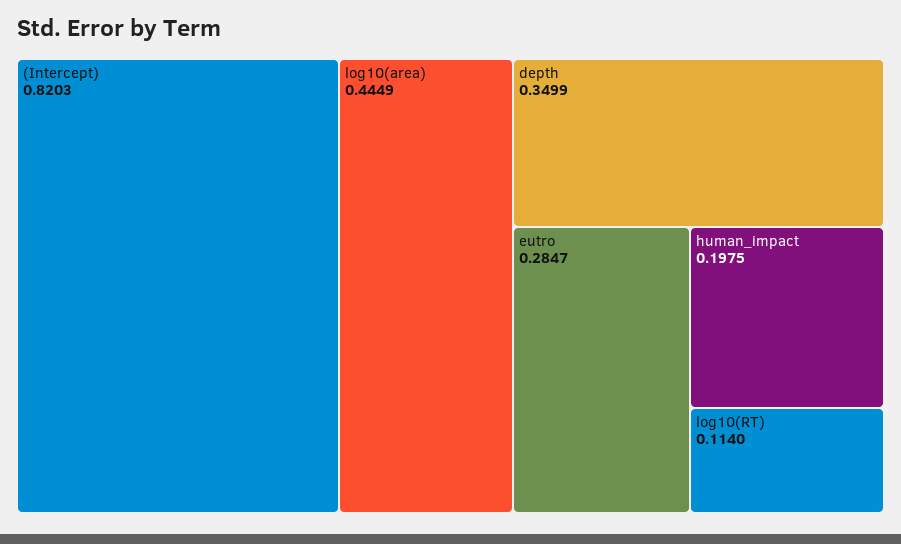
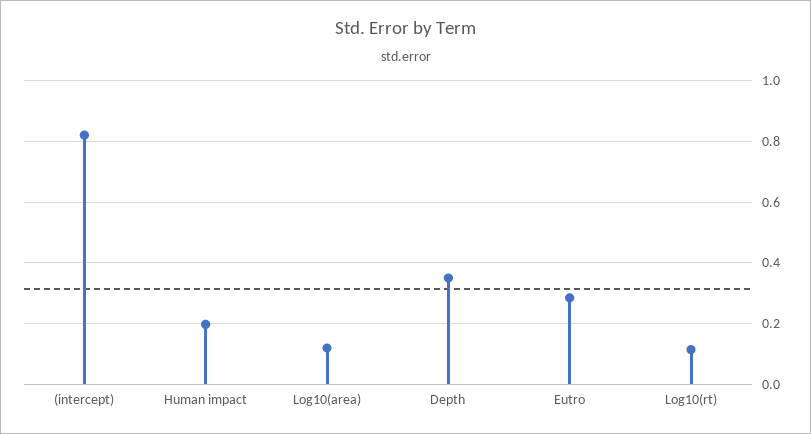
log10(area): 0.4449 -> 0.12

